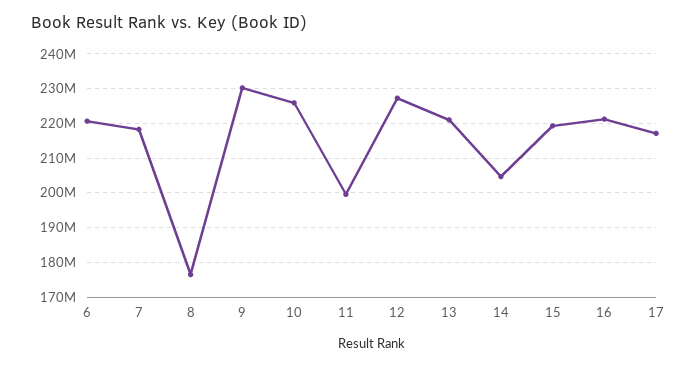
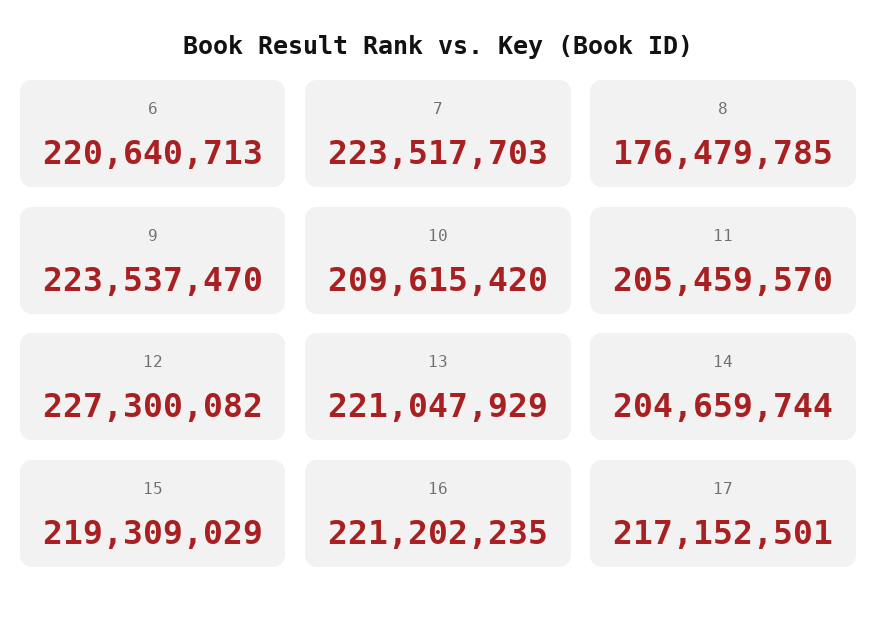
7: 218000000 -> 223517703
9: 230000000 -> 223537470
10: 226000000 -> 209615420
11: 200000000 -> 205459570

